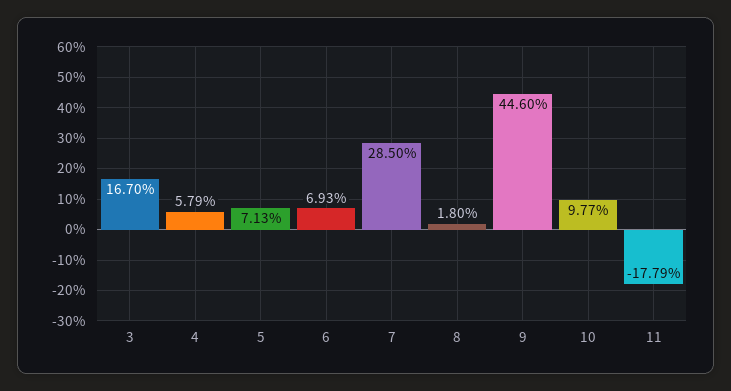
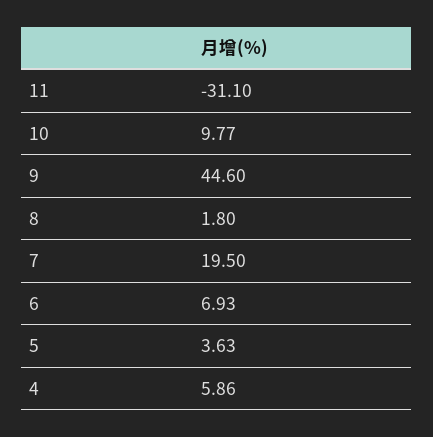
3: 16.7 -> none
4: 5.79 -> 5.86
5: 7.13 -> 3.63
7: 28.5 -> 19.5
11: -17.79 -> -31.1

